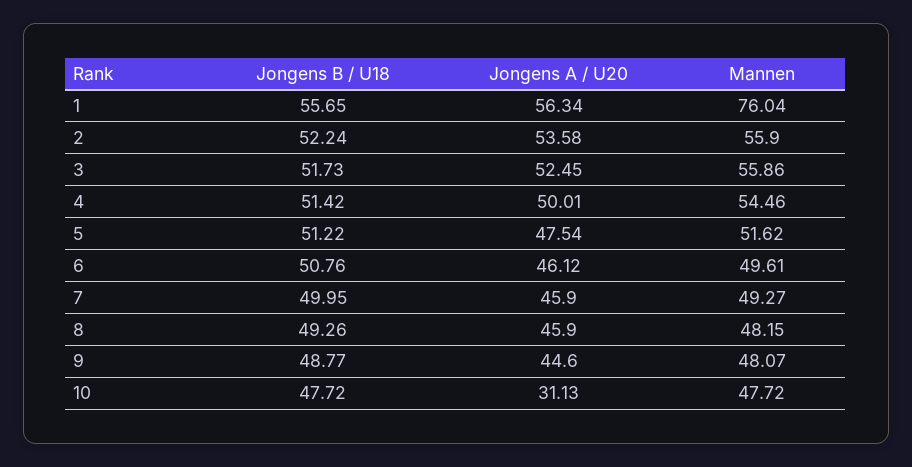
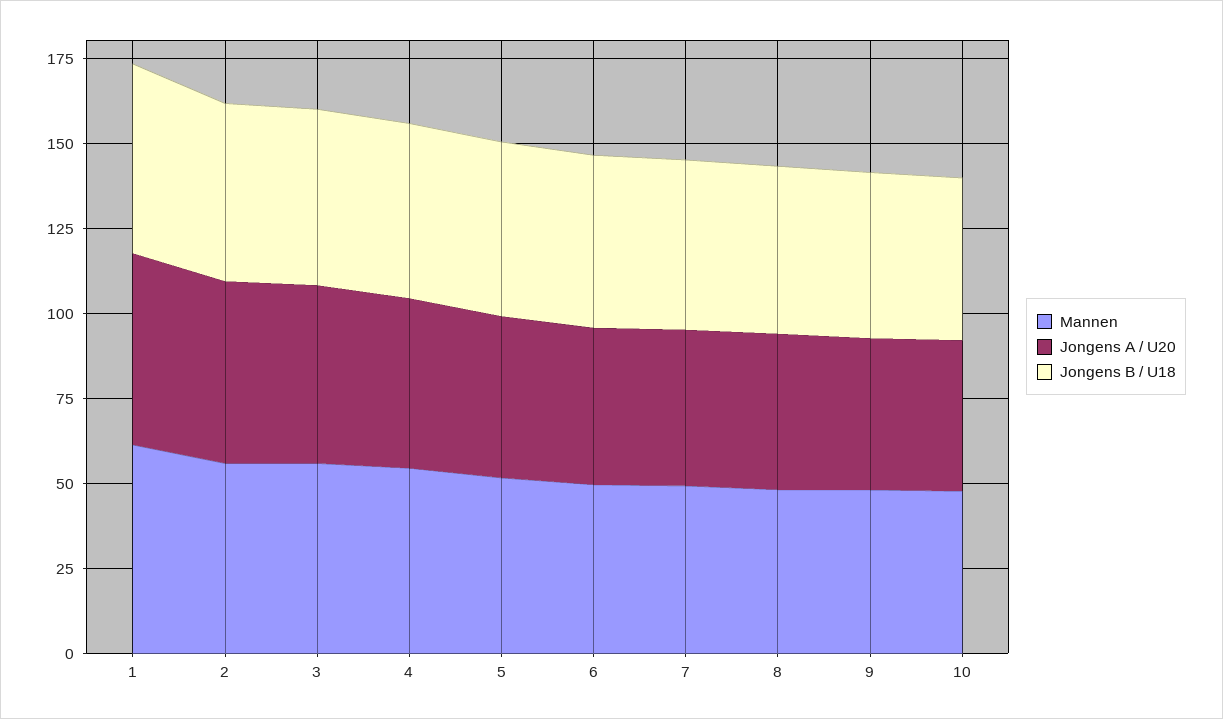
Mannen, 1: 76.04 -> 60
Jongens A / U20, 10: 31.13 -> 45

